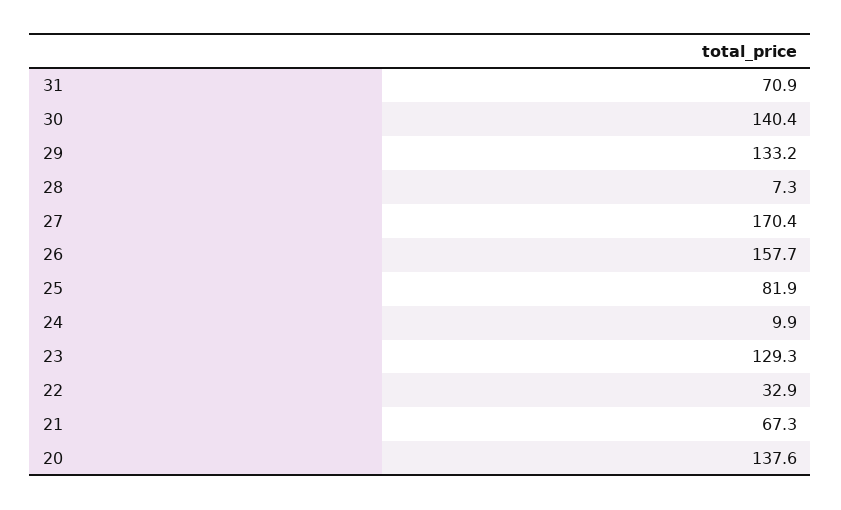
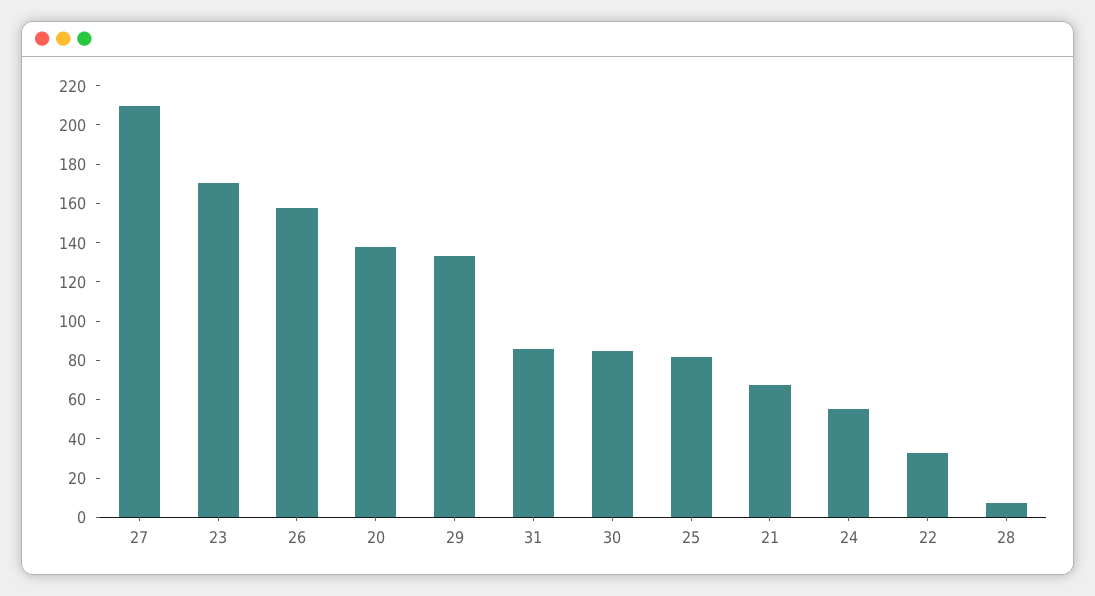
31: 70.9 -> 85
30: 140.4 -> 85
27: 170.4 -> 210
24: 9.9 -> 55
23: 129.3 -> 170

